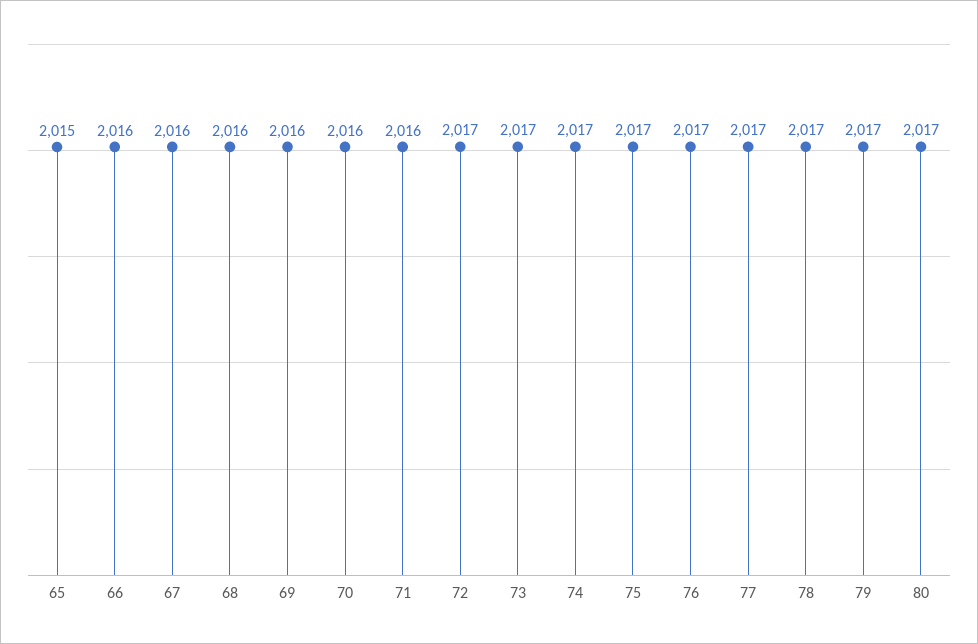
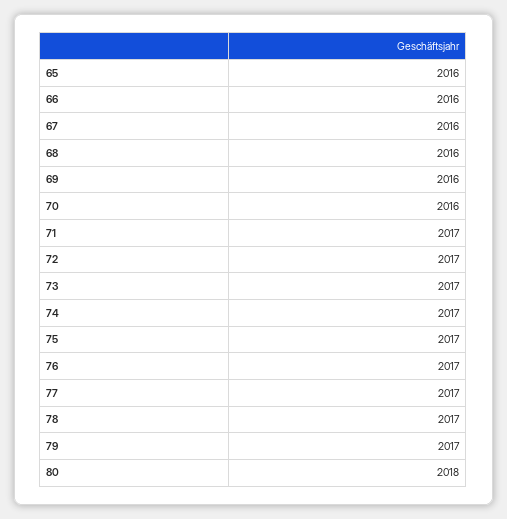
65: 2015 -> 2016
71: 2016 -> 2017
80: 2017 -> 2018

